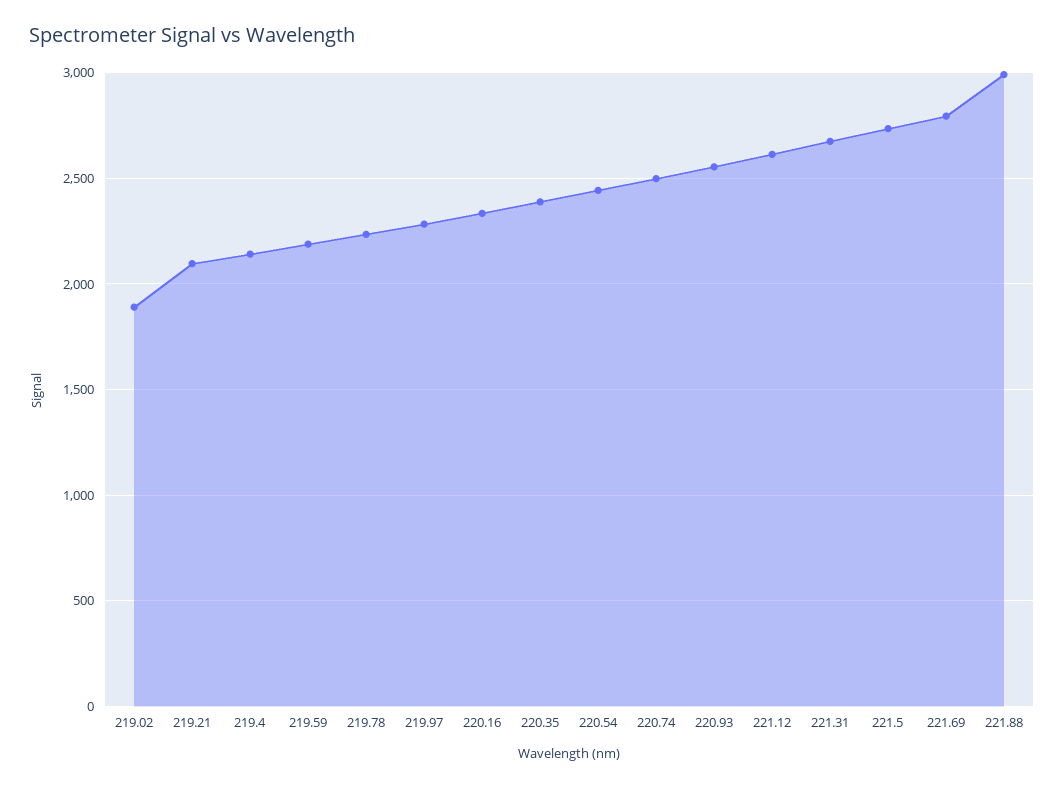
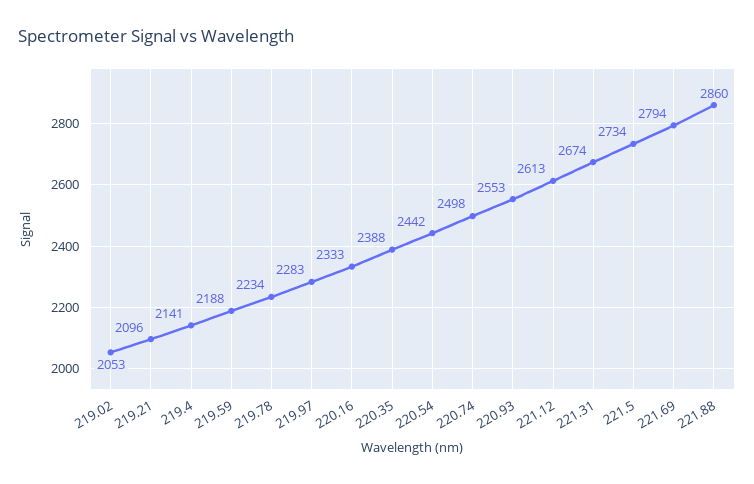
219.02: 1900 -> 2053
221.88: 3000 -> 2860

